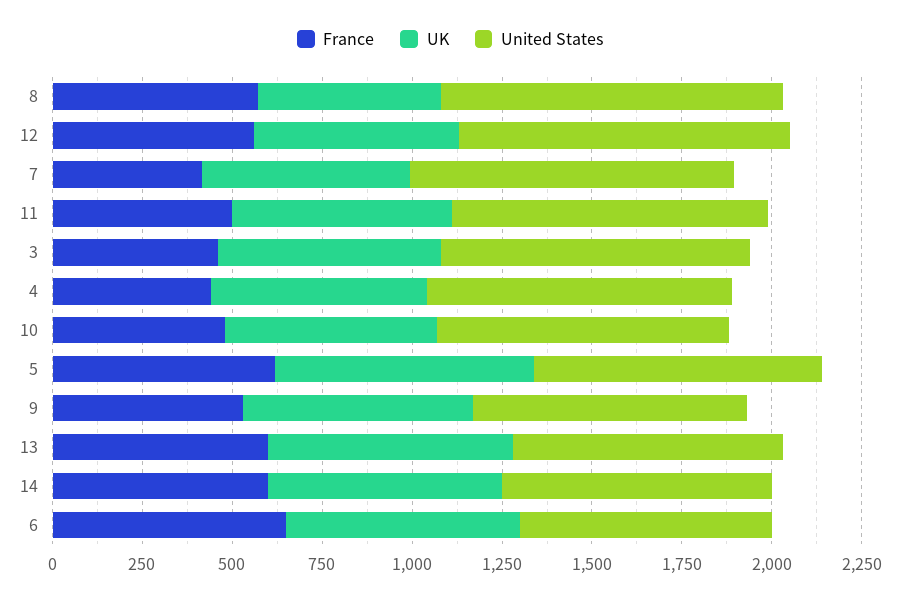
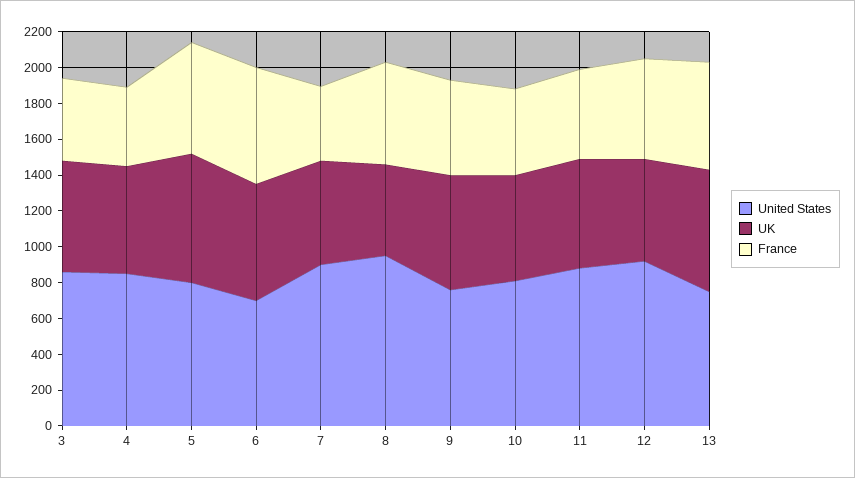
France, 14: 600 -> none
UK, 14: 650 -> none
United States, 14: 750 -> none

